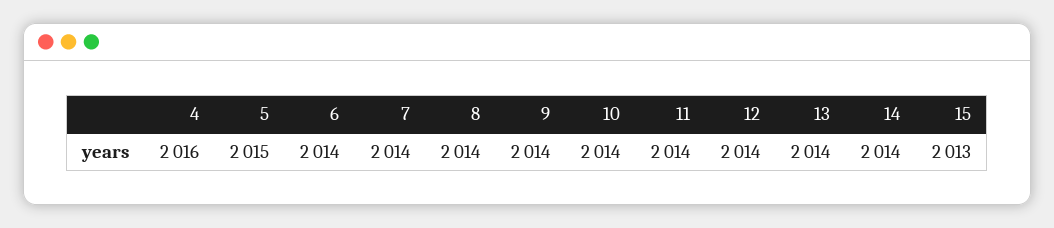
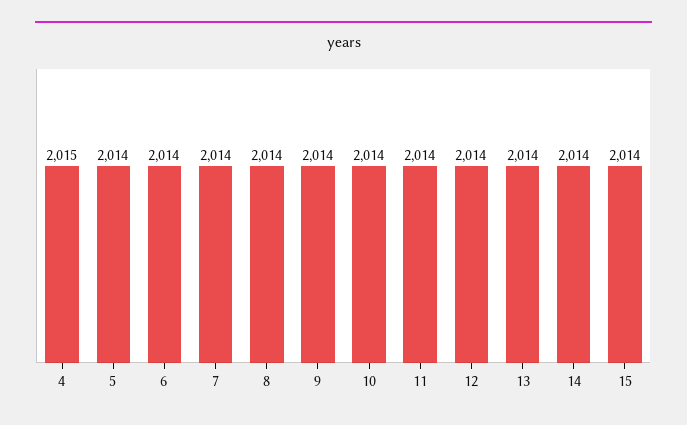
4: 2016 -> 2015
5: 2015 -> 2014
15: 2013 -> 2014

